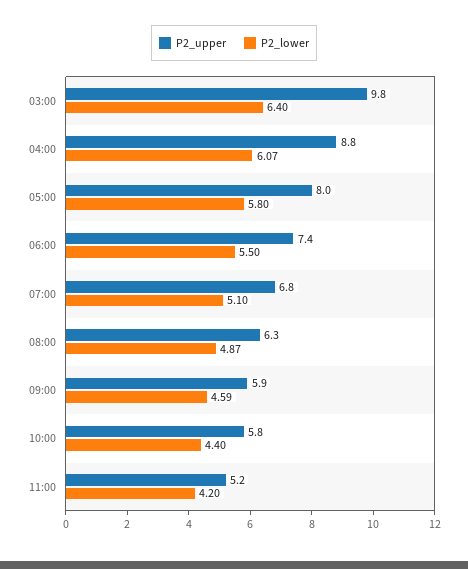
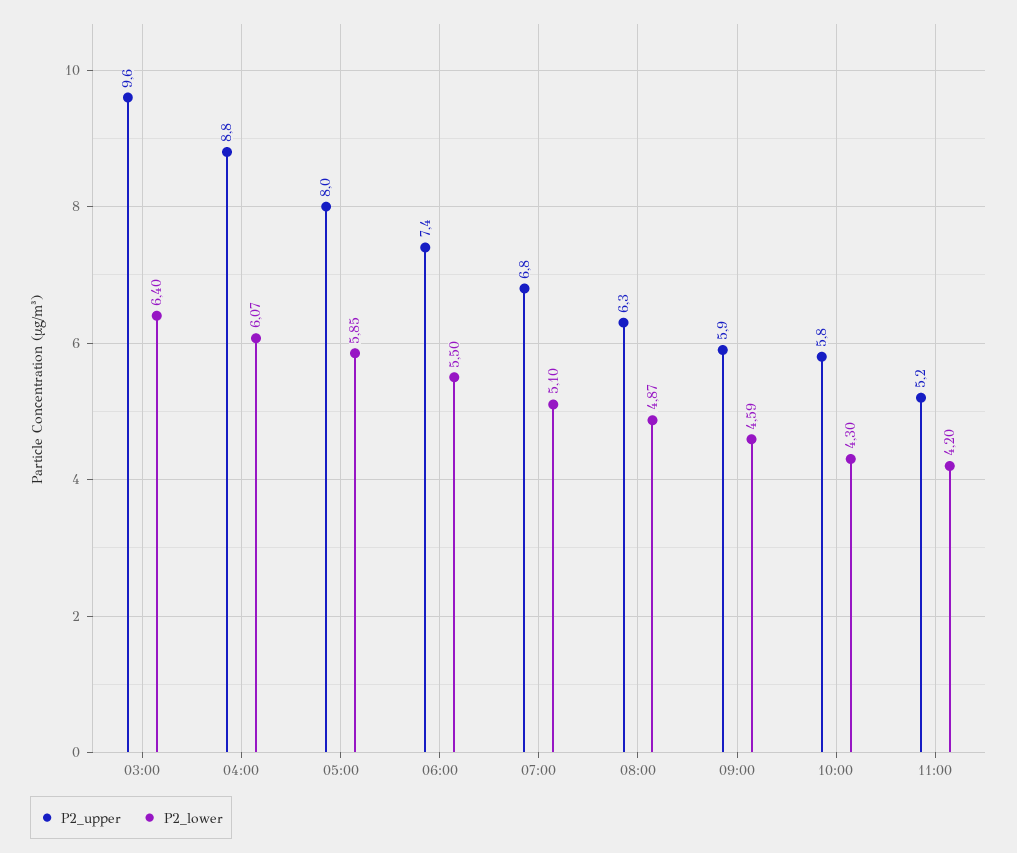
P2_upper, 03:00: 9.8 -> 9.6
P2_lower, 05:00: 5.8 -> 5.85
P2_lower, 10:00: 4.4 -> 4.3

